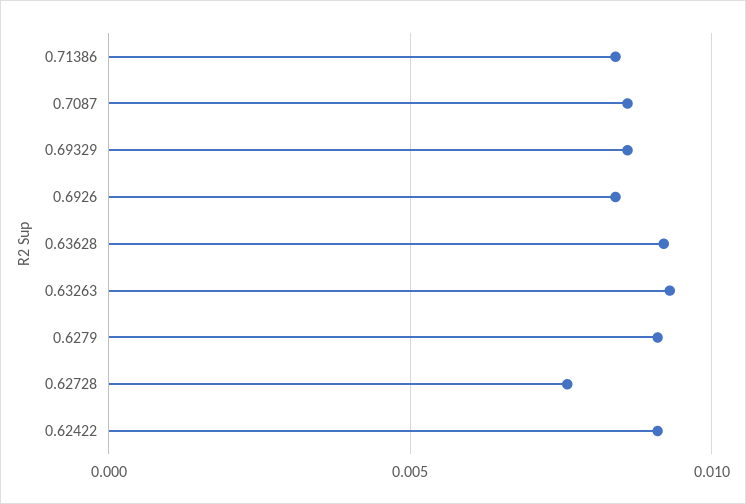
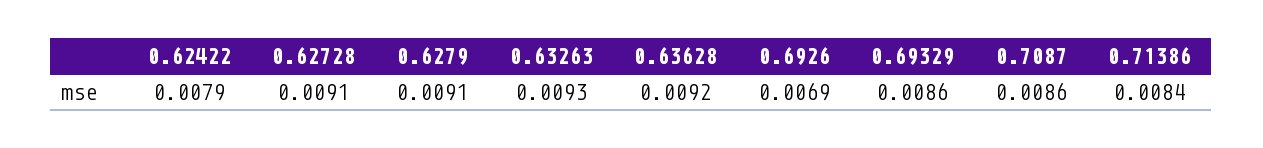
0.6926: 0.0085 -> 0.0069
0.62728: 0.0075 -> 0.0091
0.62422: 0.009 -> 0.0079

